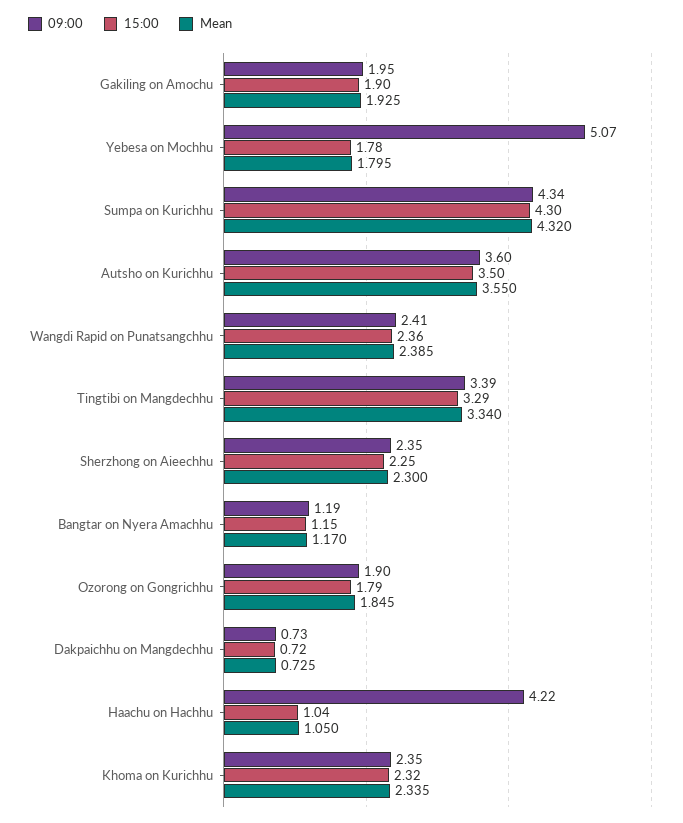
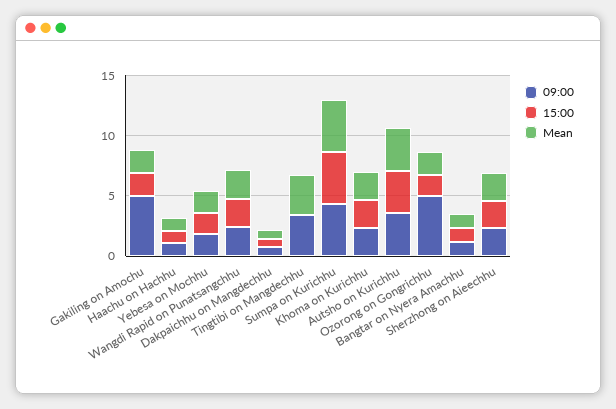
09:00, Gakiling on Amochu: 1.95 -> 5
09:00, Yebesa on Mochhu: 5.07 -> 2
15:00, Tingtibi on Mangdechhu: 3.29 -> 0
09:00, Ozorong on Gongrichhu: 1.9 -> 5
09:00, Haachu on Hachhu: 4.22 -> 1

